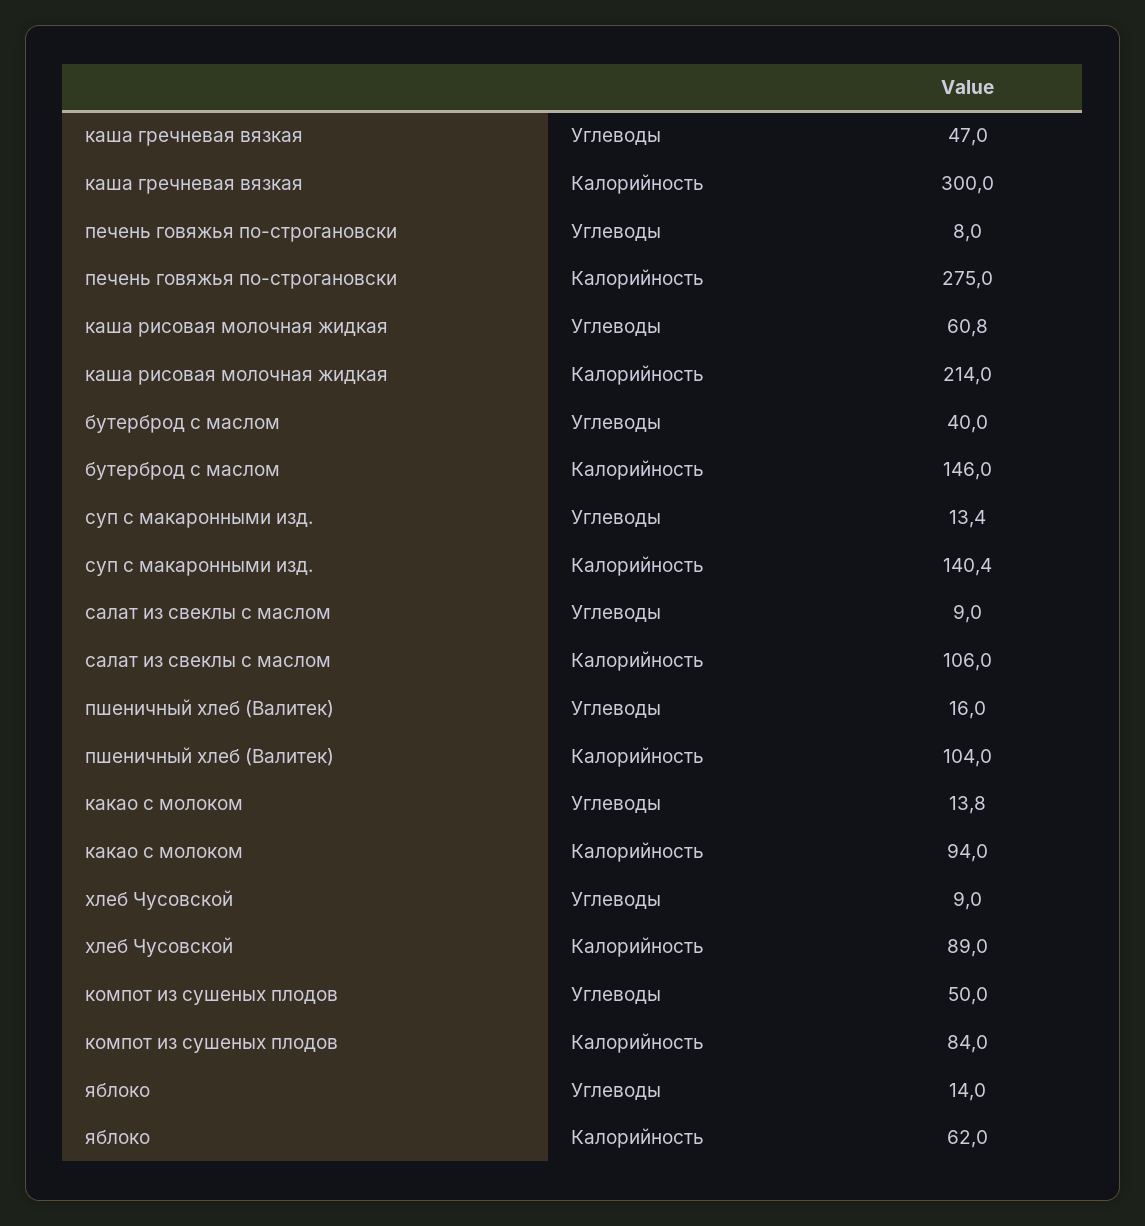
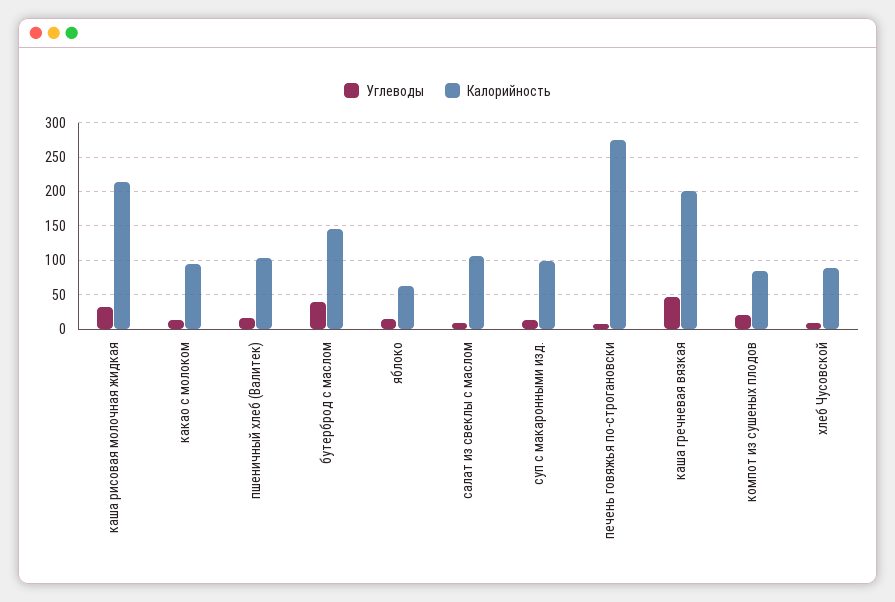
Калорийность, каша гречневая вязкая: 300 -> 200
Углеводы, каша рисовая молочная жидкая: 60.8 -> 30
Калорийность, суп с макаронными изд.: 140.4 -> 100
Углеводы, компот из сушеных плодов: 50 -> 20

